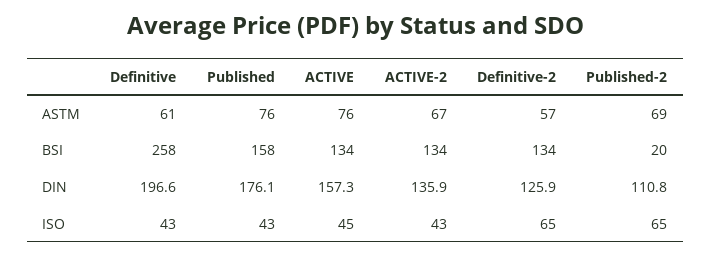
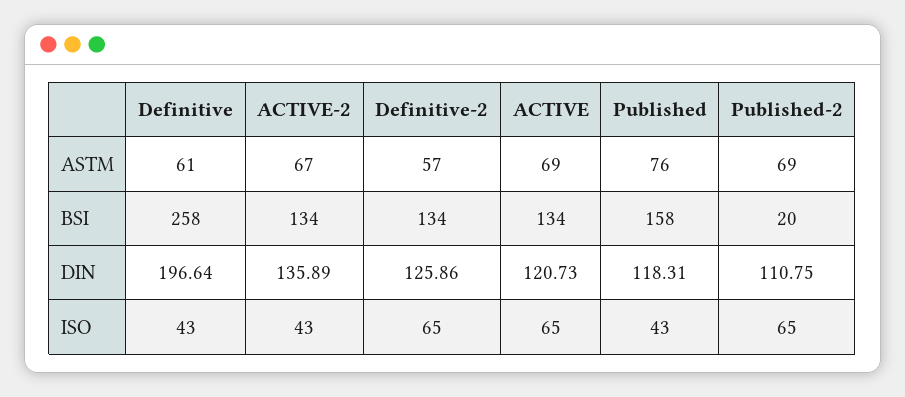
ACTIVE, ASTM: 76 -> 69
Published, DIN: 176.1 -> 118.31
ACTIVE, DIN: 157.3 -> 120.73
ACTIVE, ISO: 45 -> 65

